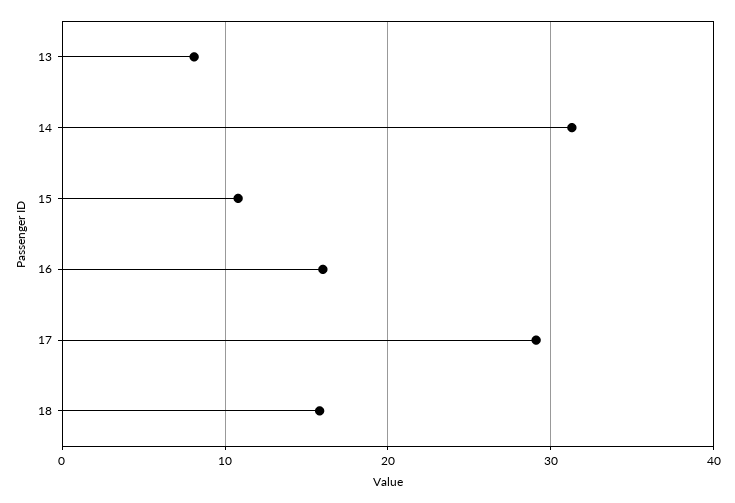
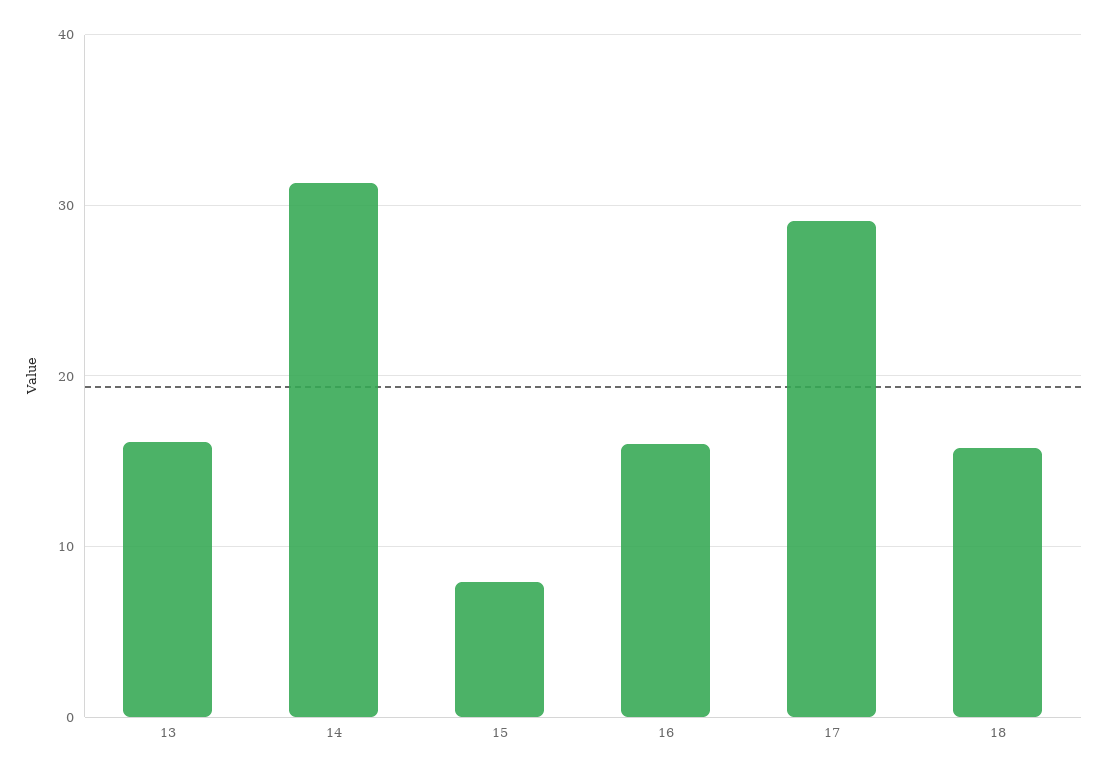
13: 8 -> 16
15: 11 -> 8

